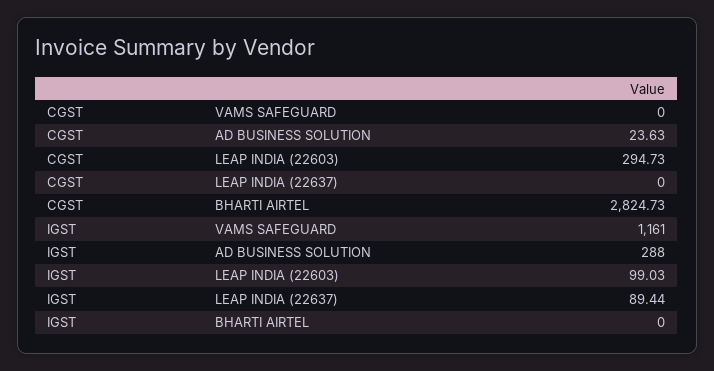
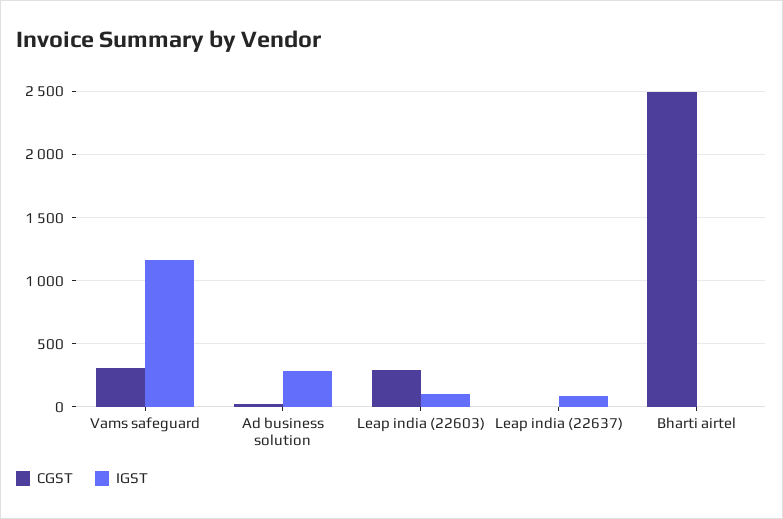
CGST, VAMS SAFEGUARD: 0 -> 300
CGST, BHARTI AIRTEL: 2824.73 -> 2500

